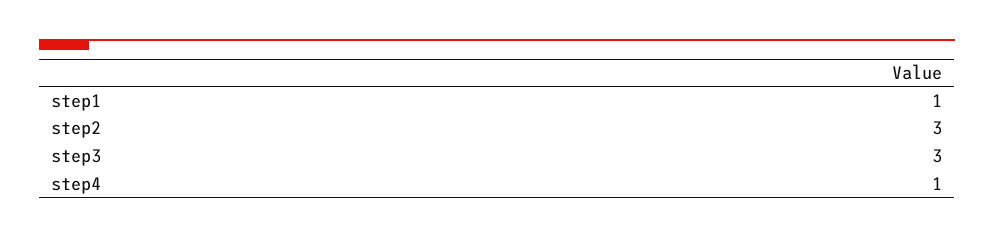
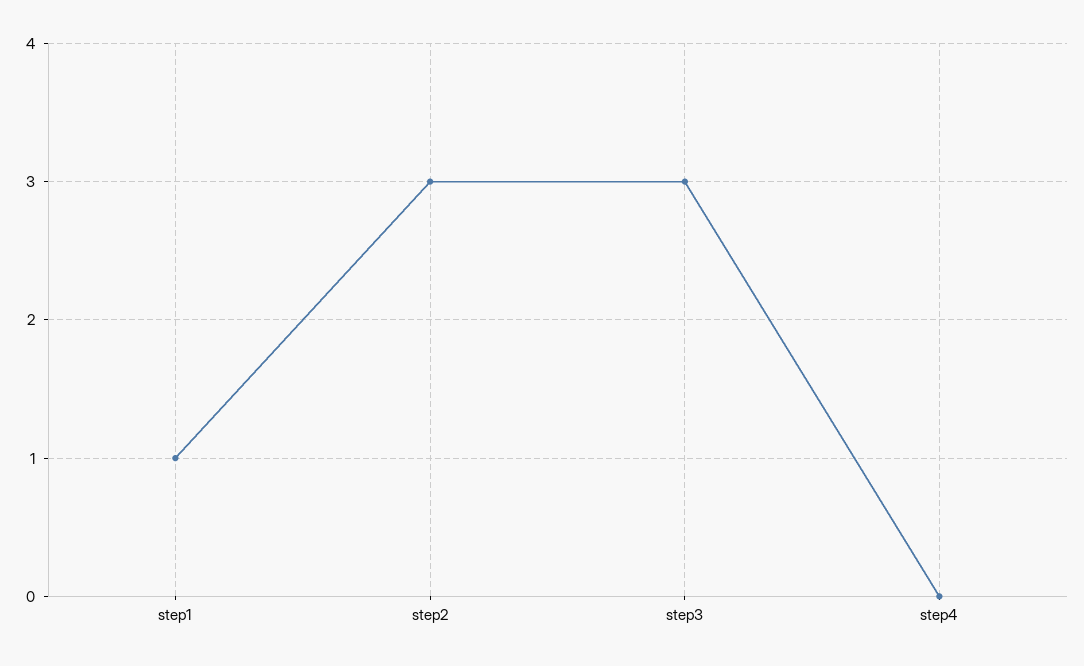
step4: 1 -> 0

